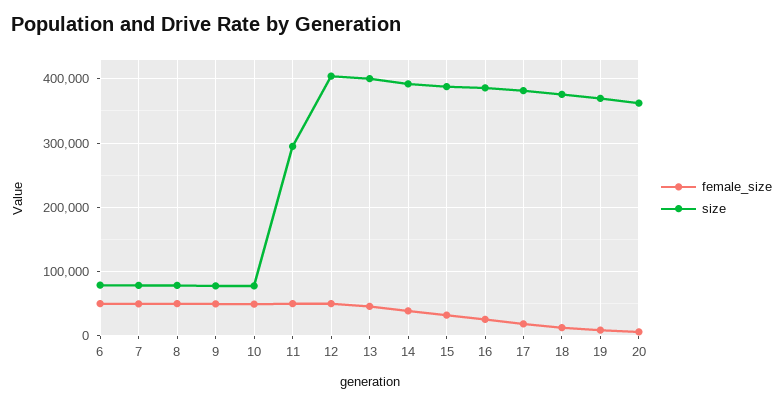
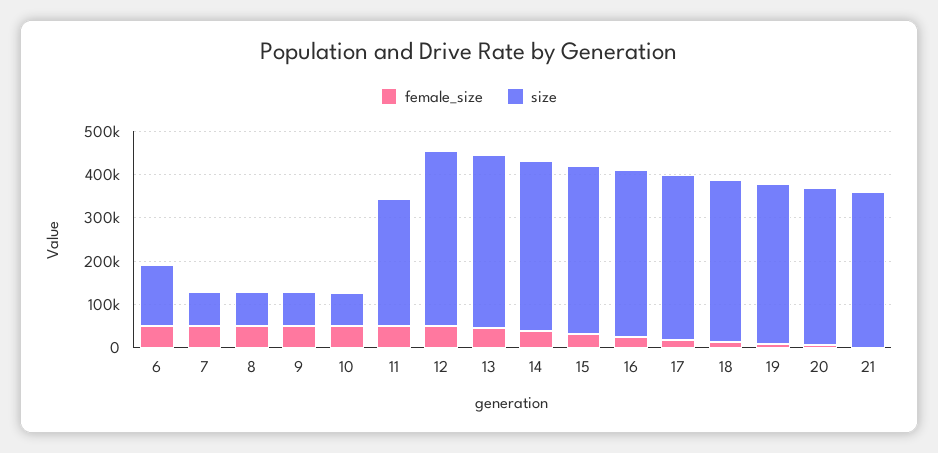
size, 6: 80000 -> 140000
female_size, 21: none -> 0
size, 21: none -> 360000

